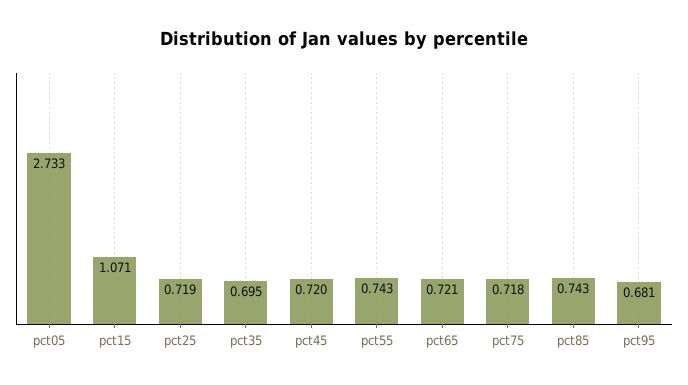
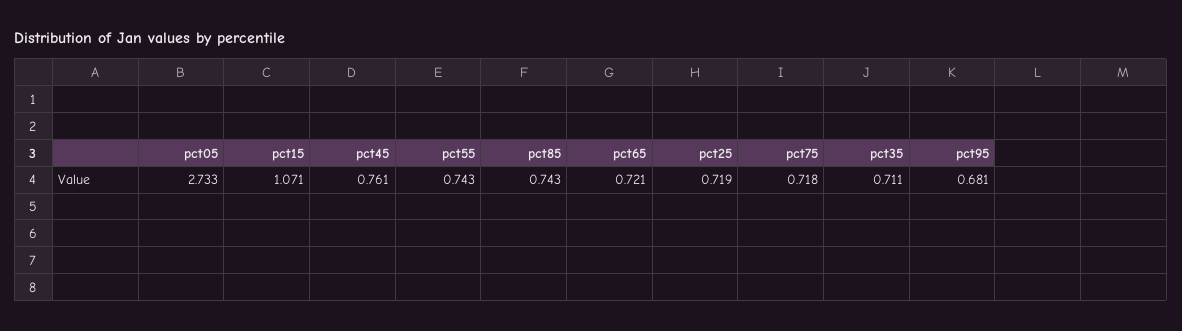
pct35: 0.695 -> 0.711
pct45: 0.72 -> 0.761

